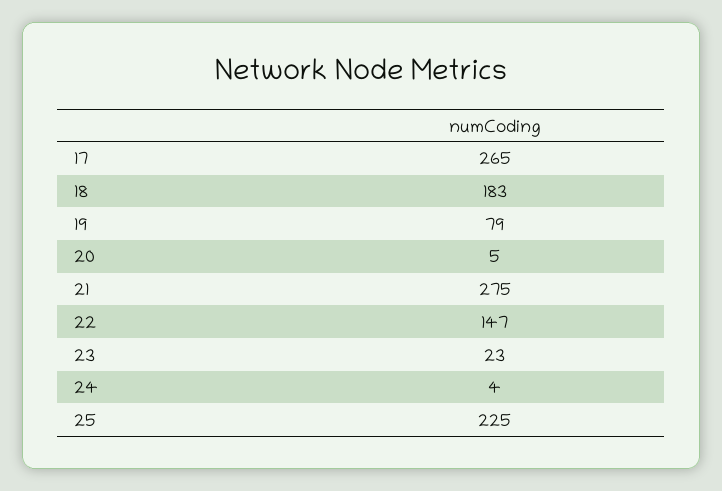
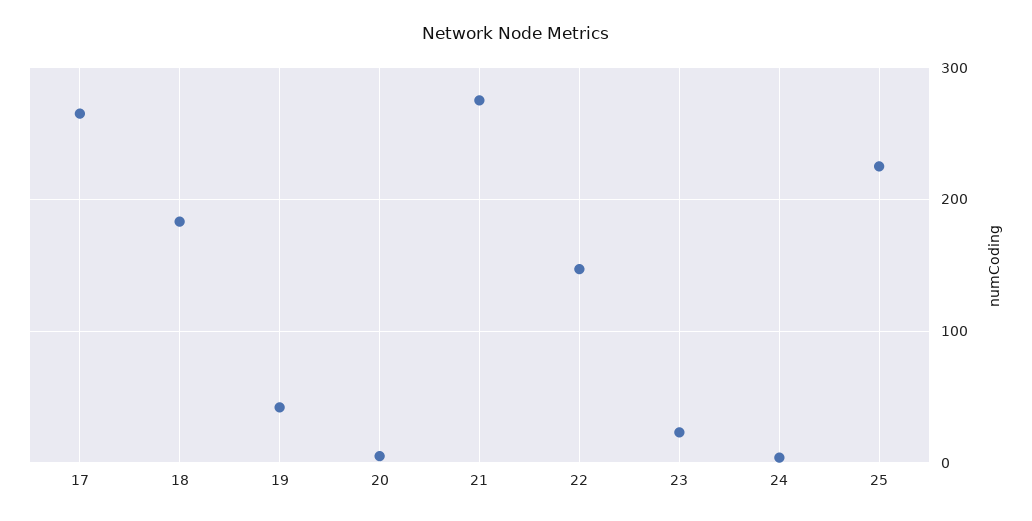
19: 79 -> 40

